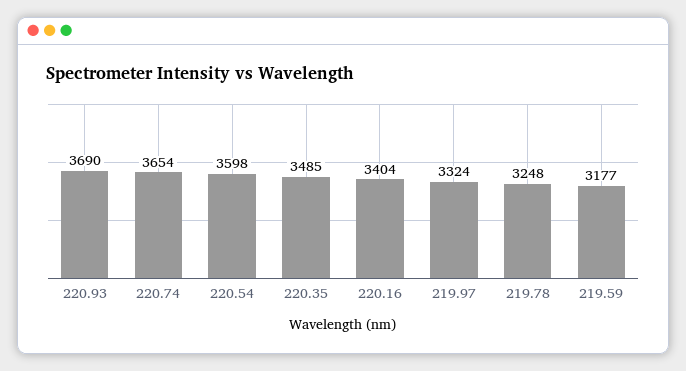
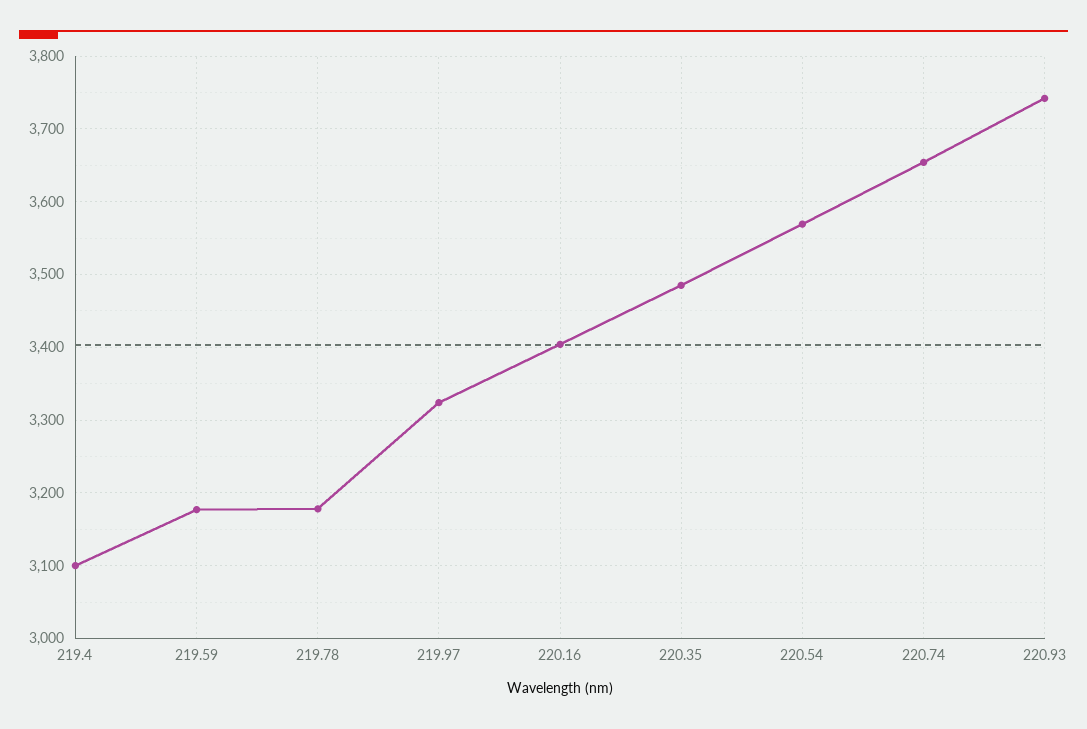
220.93: 3690 -> 3740
220.54: 3598 -> 3570
219.78: 3248 -> 3180
219.4: none -> 3100

